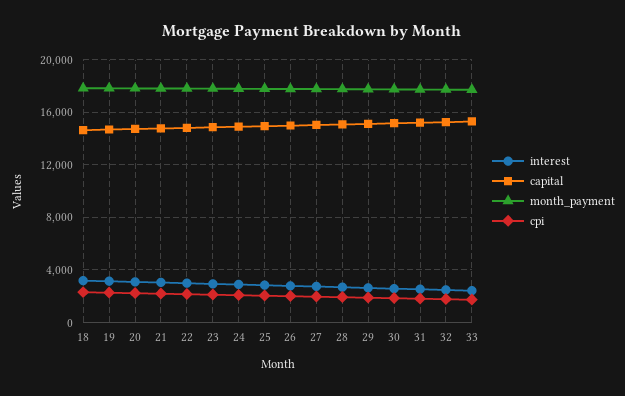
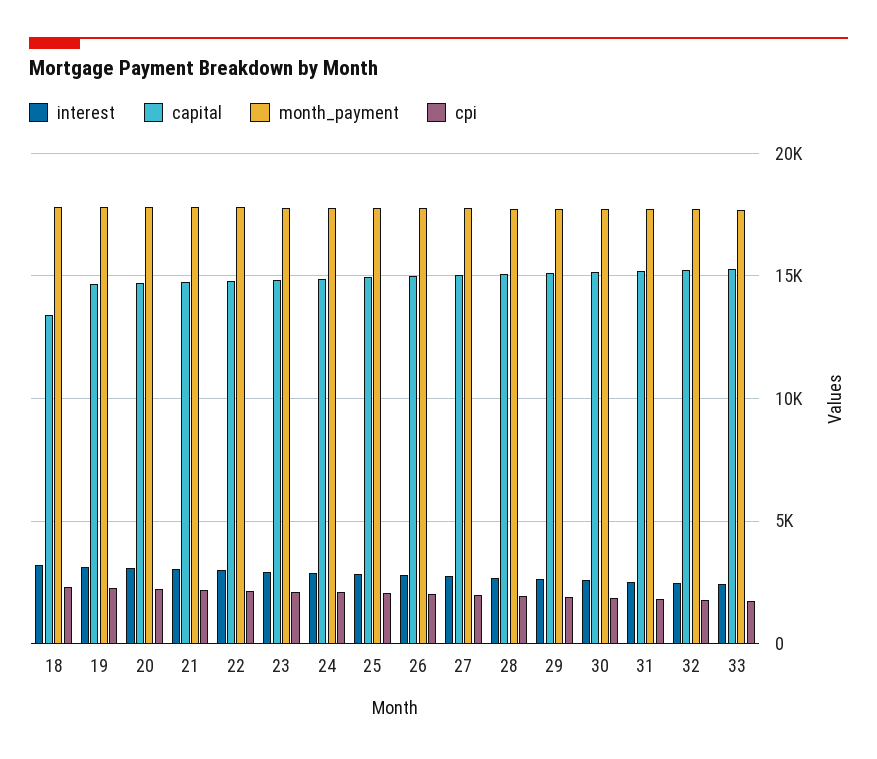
capital, 18: 14500 -> 13500

